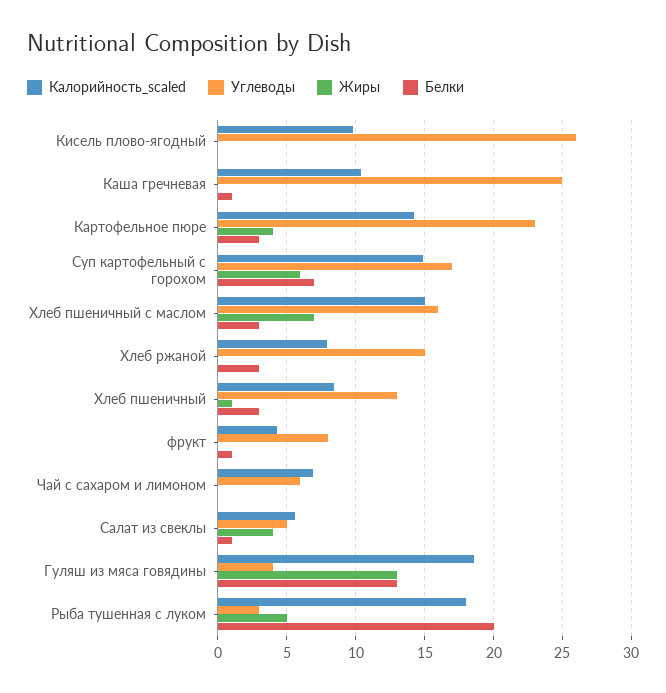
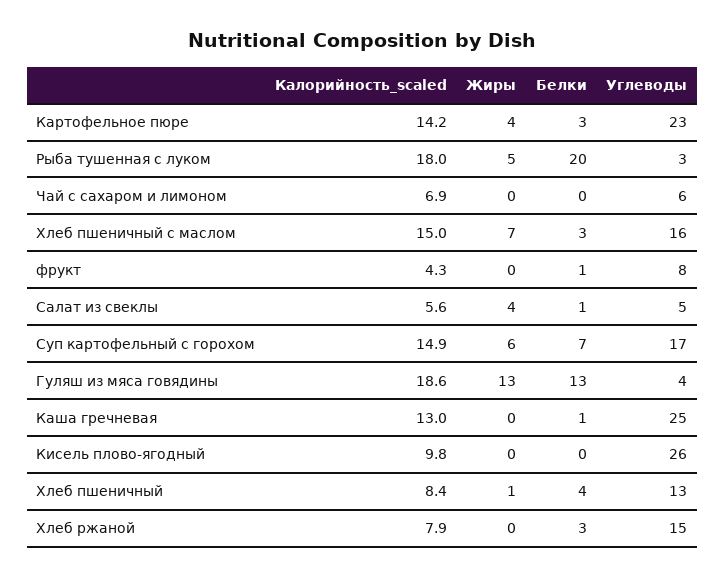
Калорийность_scaled, Каша гречневая: 10.5 -> 13
Белки, Хлеб пшеничный: 3 -> 4

